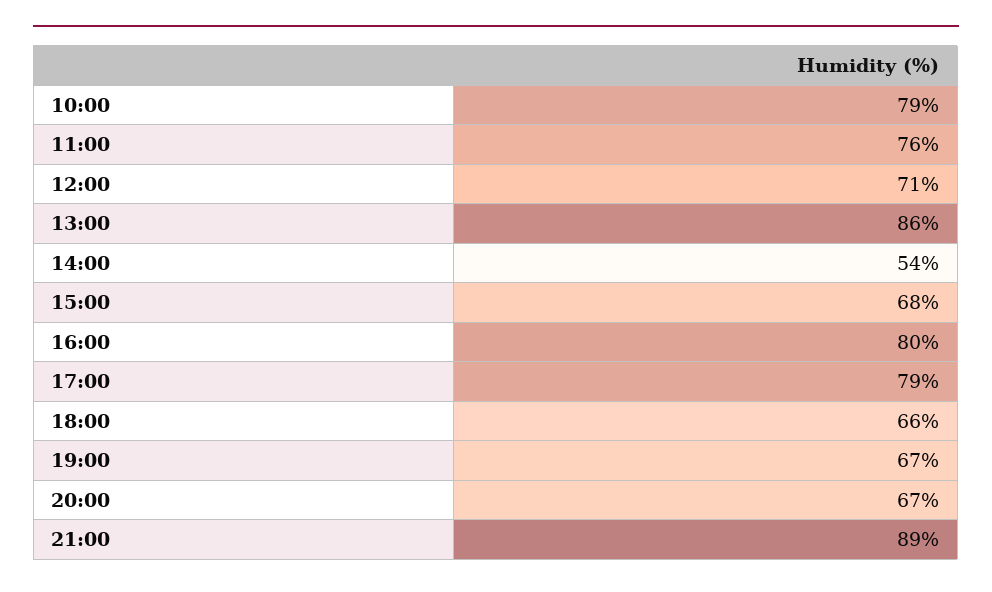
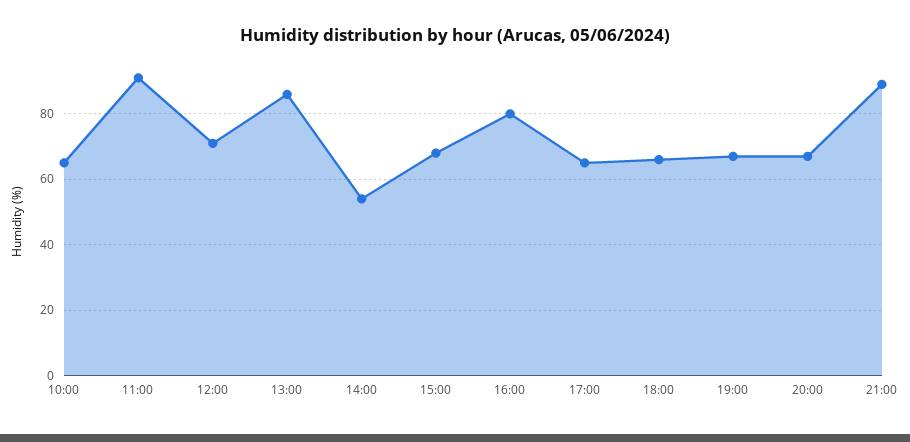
10:00: 79 -> 65
11:00: 76 -> 90
17:00: 79 -> 65

